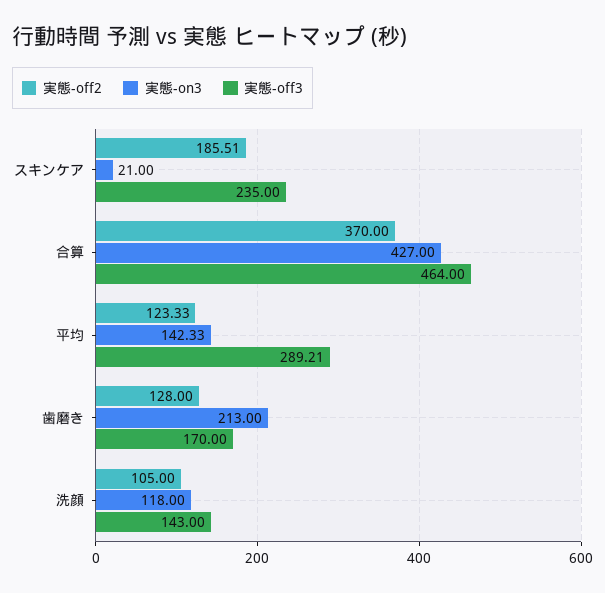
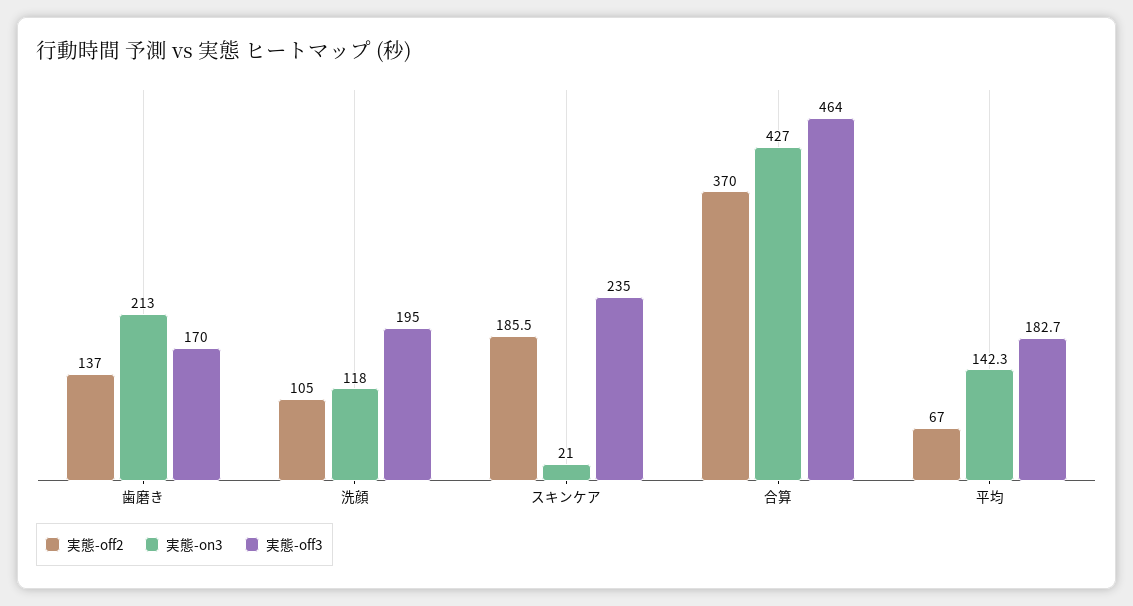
実態-off2, 平均: 123.33 -> 67
実態-off3, 平均: 289.21 -> 182.7
実態-off2, 歯磨き: 128 -> 137
実態-off3, 洗顔: 143 -> 195

